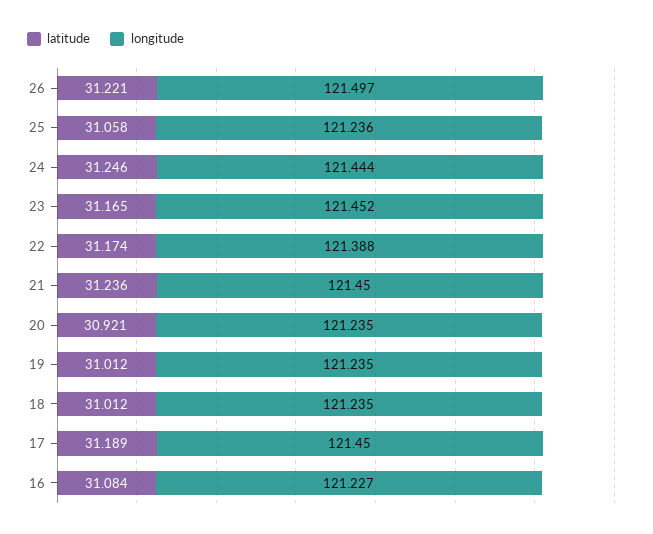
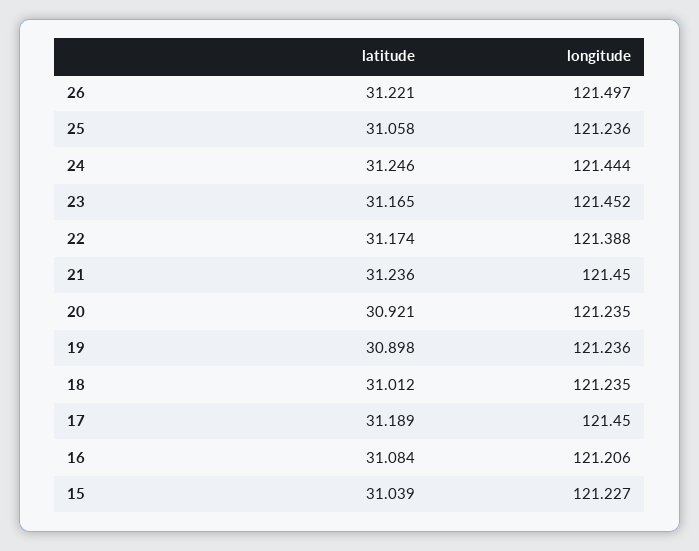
latitude, 19: 31.012 -> 30.898
longitude, 19: 121.235 -> 121.236
longitude, 16: 121.227 -> 121.206
latitude, 15: none -> 31.039
longitude, 15: none -> 121.227

